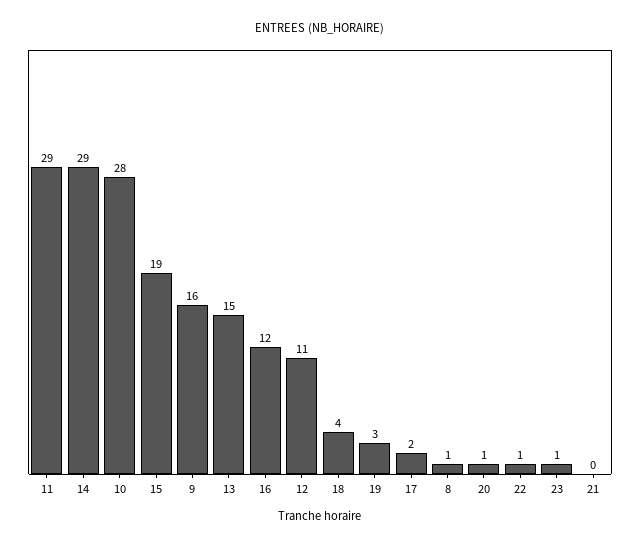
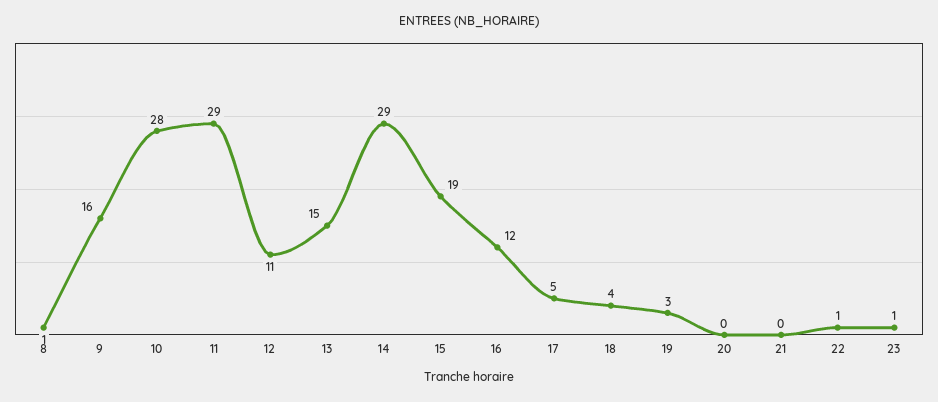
17: 2 -> 5
20: 1 -> 0

